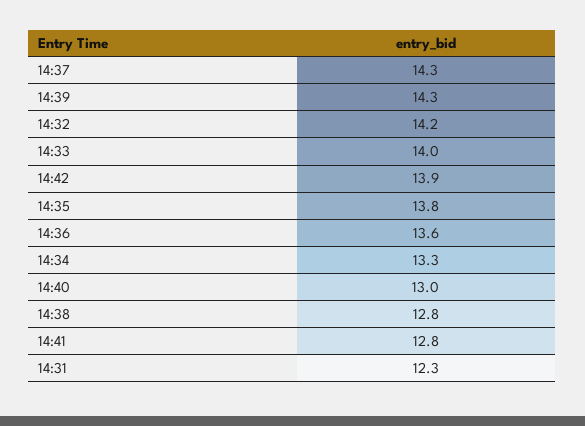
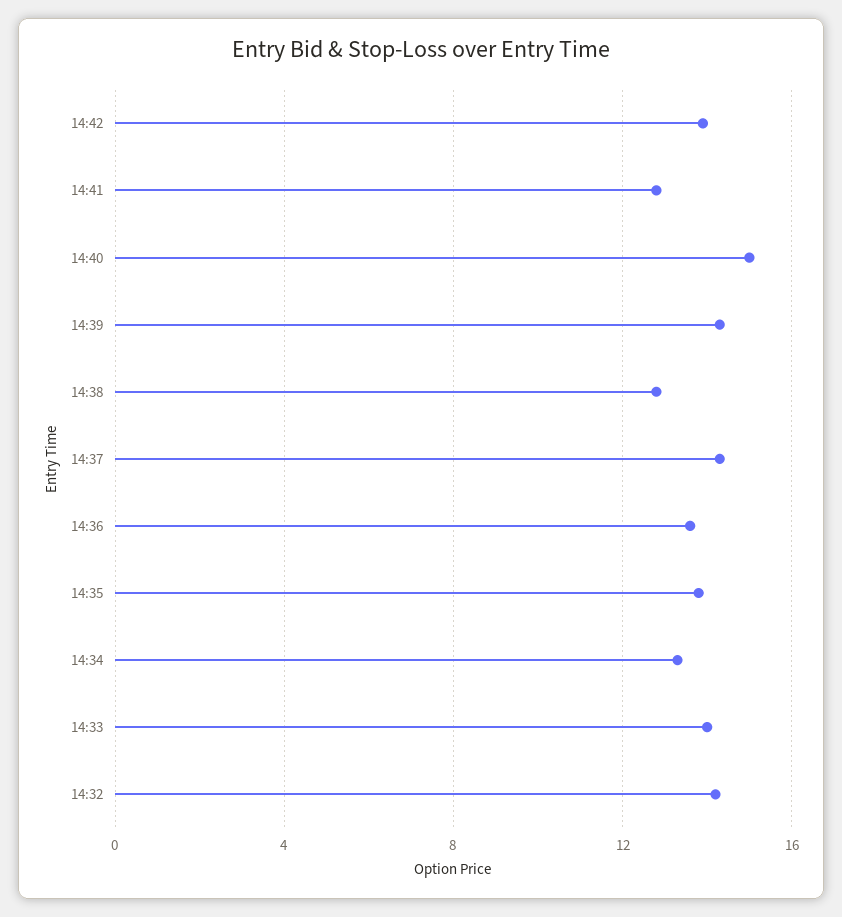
14:40: 13 -> 15
14:31: 12.3 -> none

